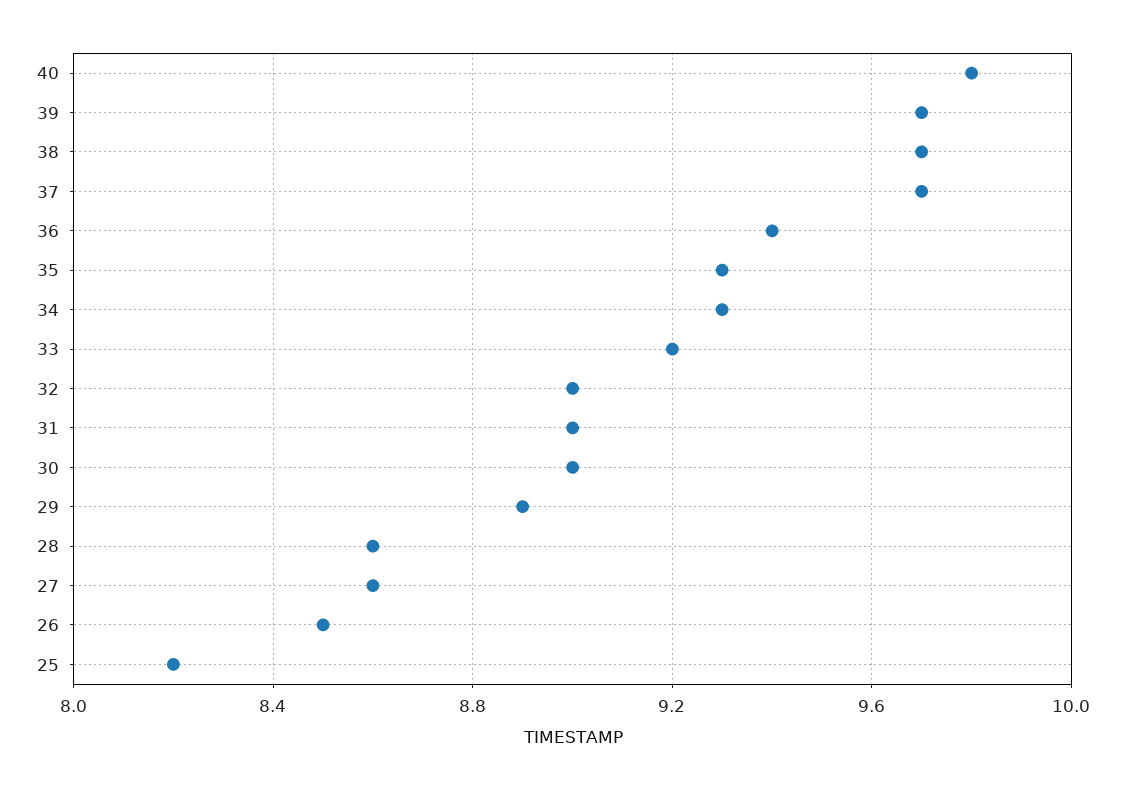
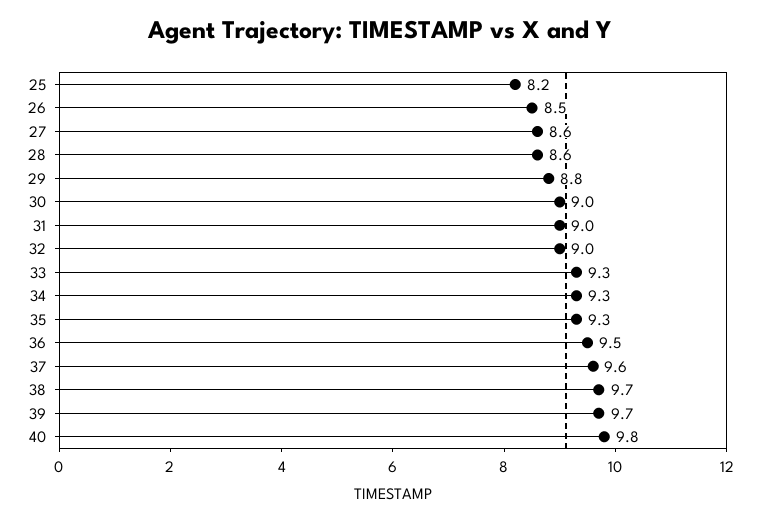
37: 9.7 -> 9.6
36: 9.4 -> 9.5
33: 9.2 -> 9.3
29: 8.9 -> 8.8

